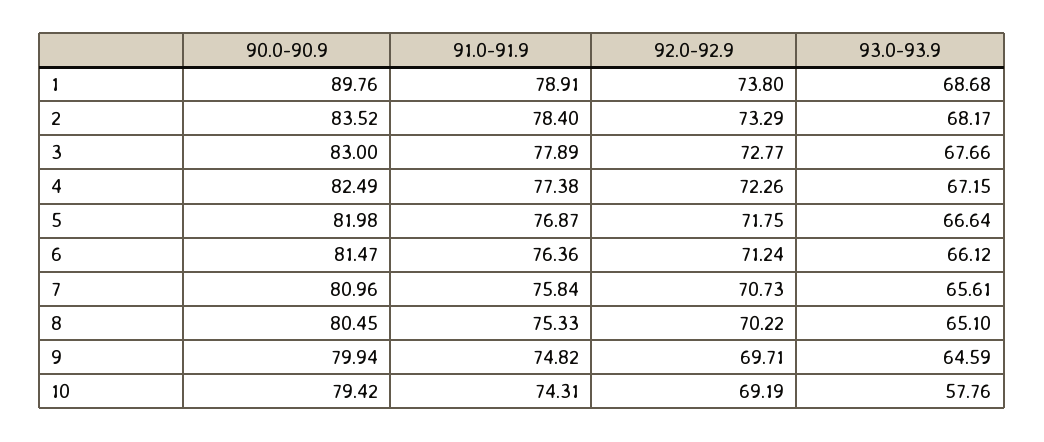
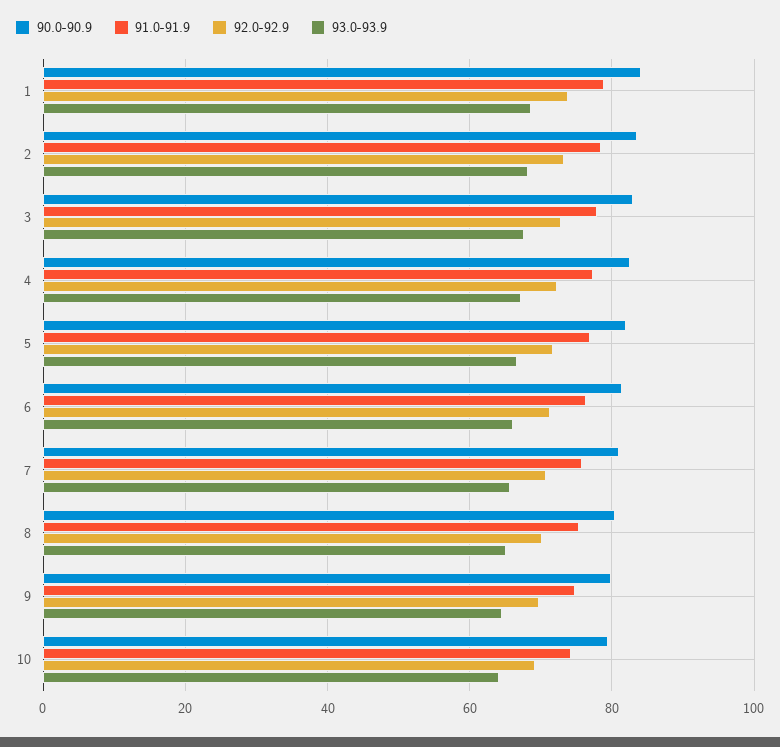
90.0-90.9, 1: 89.76 -> 84
93.0-93.9, 10: 57.76 -> 64

